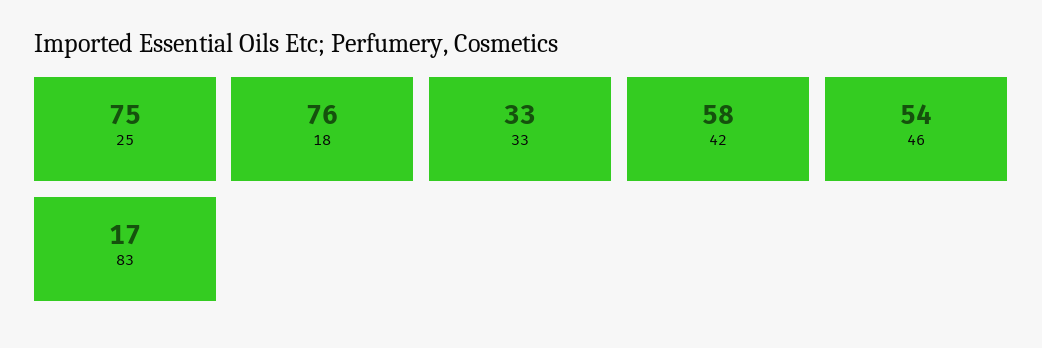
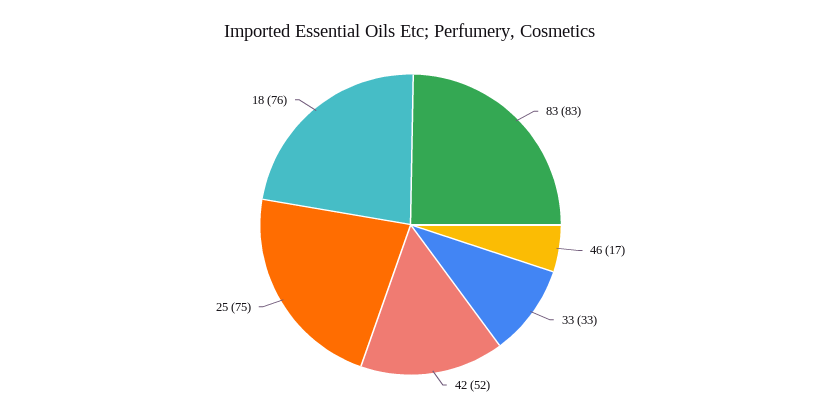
42: 58 -> 52
46: 54 -> 17
83: 17 -> 83

